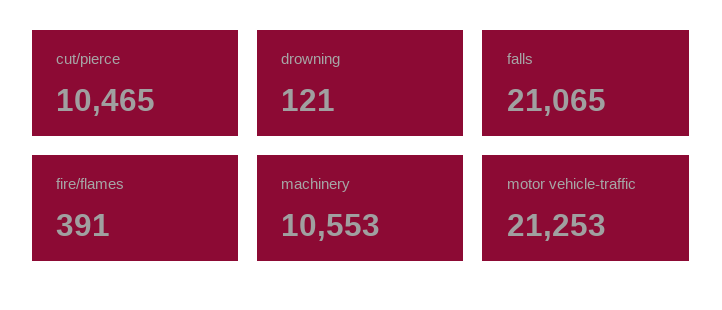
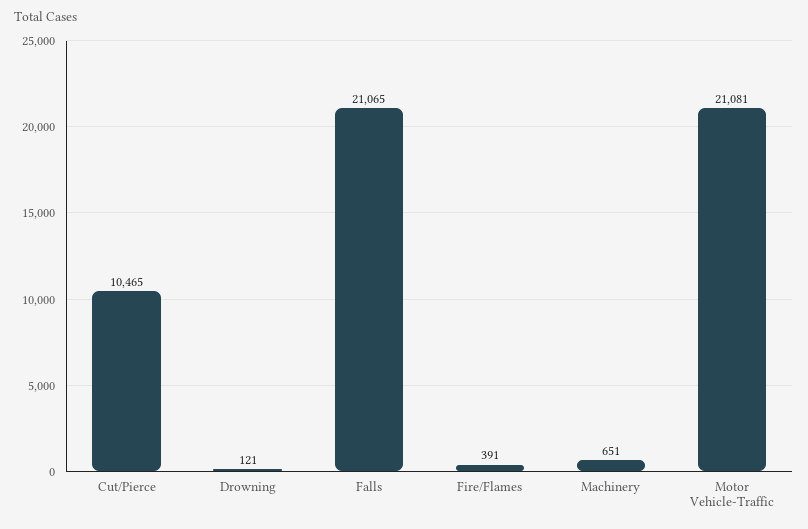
machinery: 10553 -> 651
motor vehicle-traffic: 21253 -> 21081

